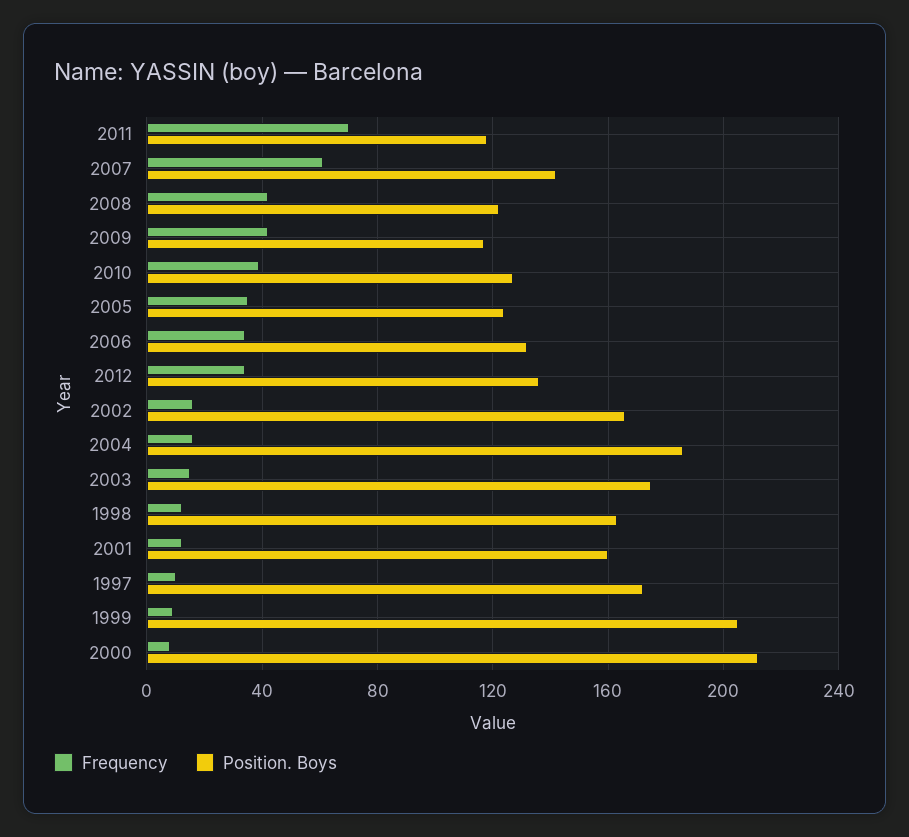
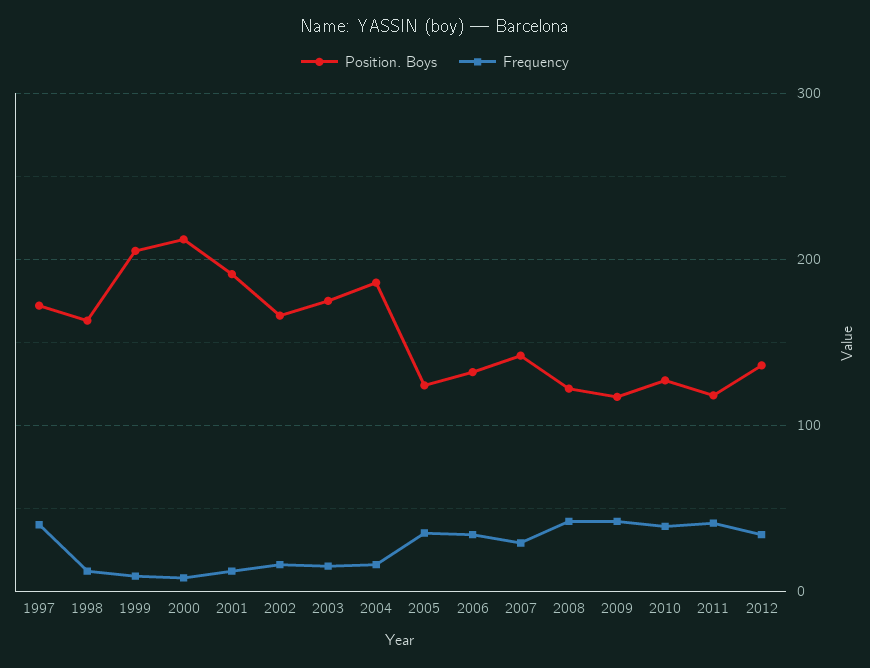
Frequency, 2011: 70 -> 40
Frequency, 2007: 60 -> 30
Position. Boys, 2001: 160 -> 190
Frequency, 1997: 10 -> 40

